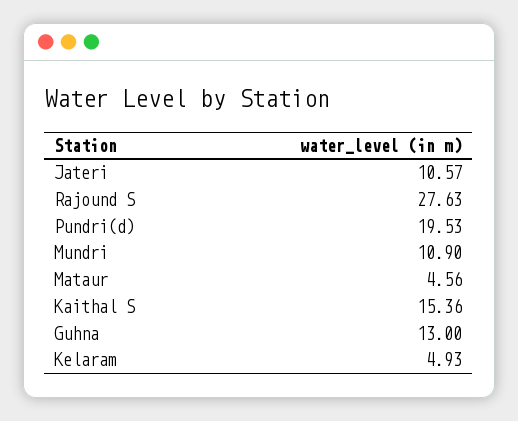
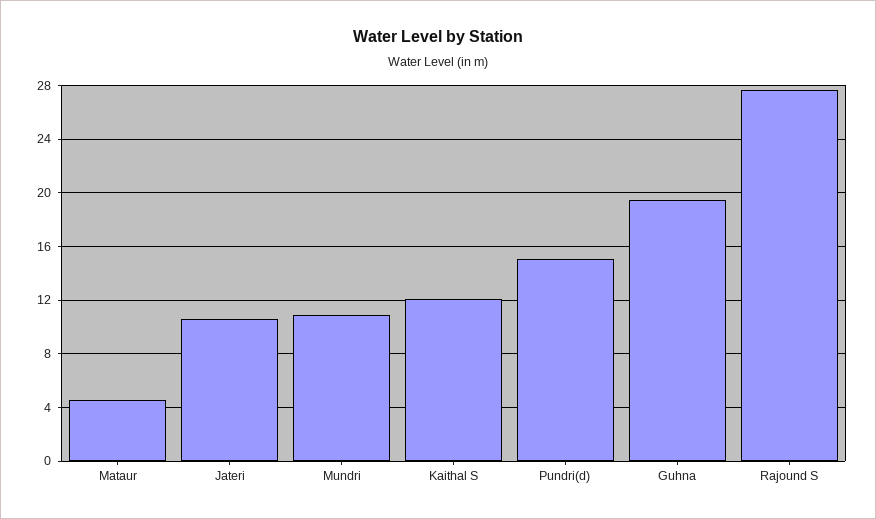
Pundri(d): 19.53 -> 15
Kaithal S: 15.36 -> 12
Guhna: 13 -> 19.5
Kelaram: 4.93 -> none

